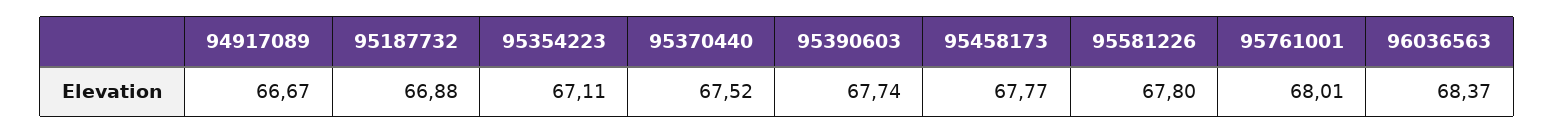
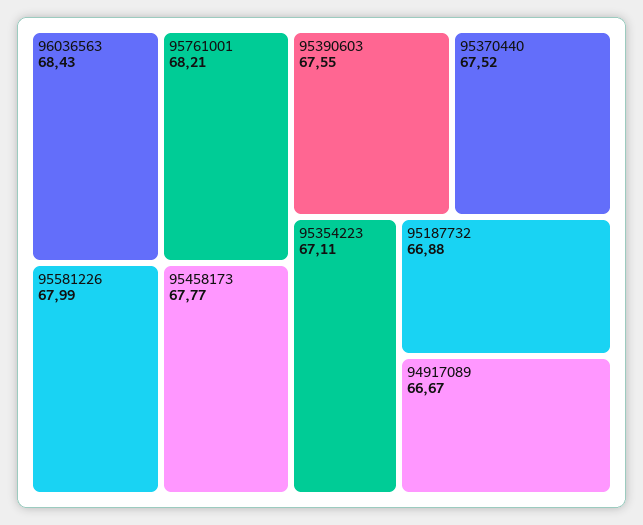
95390603: 67.74 -> 67.55
95581226: 67.8 -> 67.99
95761001: 68.01 -> 68.21
96036563: 68.37 -> 68.43

